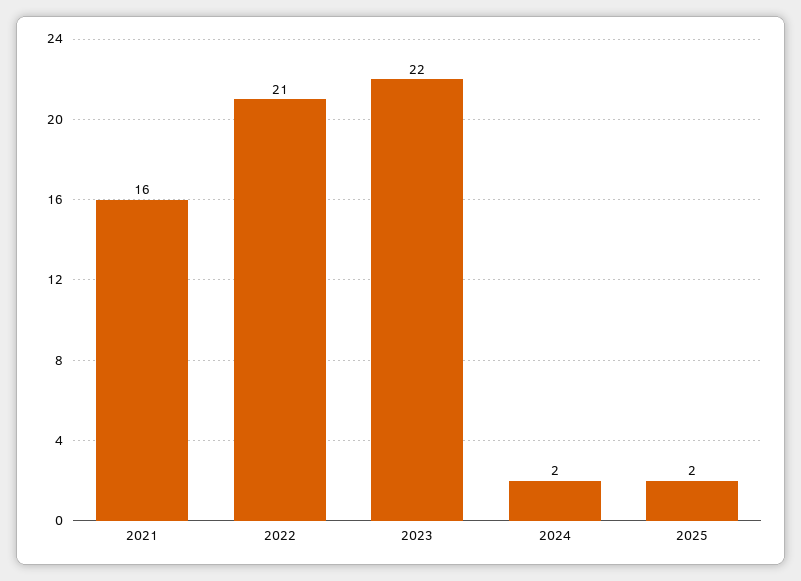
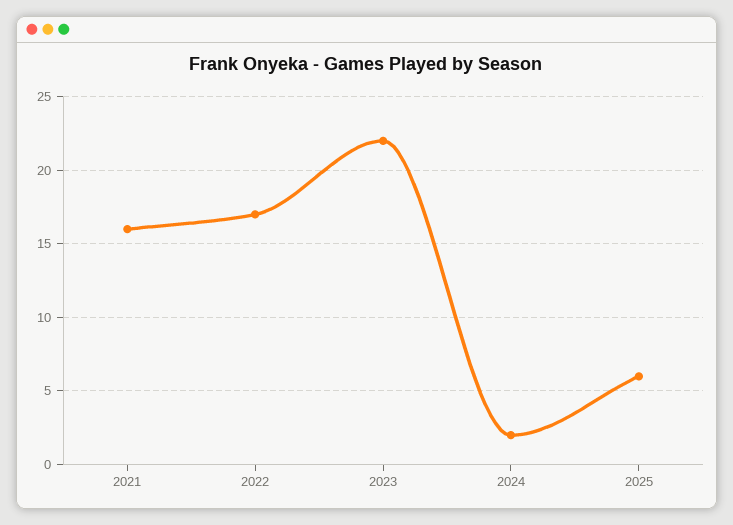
2022: 21 -> 17
2025: 2 -> 6

